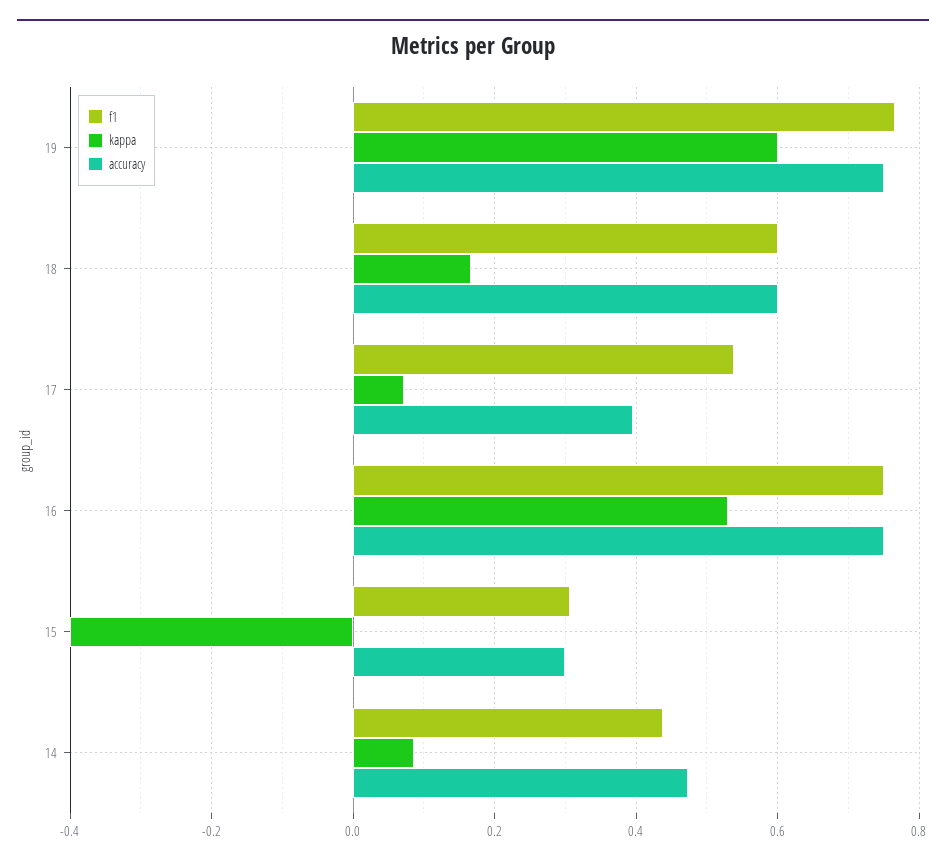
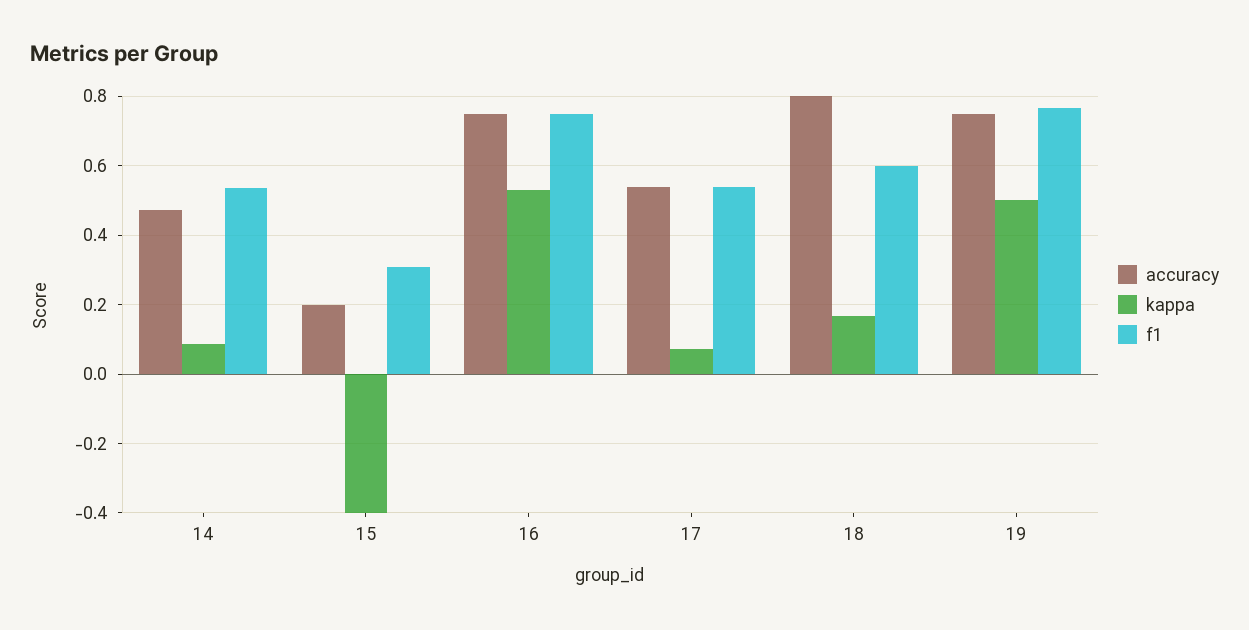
kappa, 19: 0.6 -> 0.5
accuracy, 18: 0.6 -> 0.8
accuracy, 17: 0.4 -> 0.54
accuracy, 15: 0.3 -> 0.2
f1, 14: 0.44 -> 0.54

